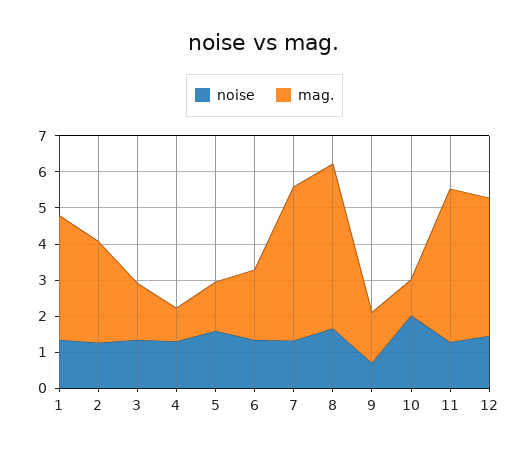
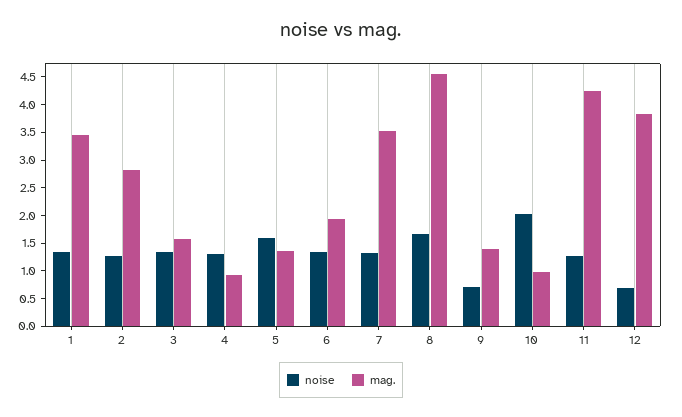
mag., 7: 4.25 -> 3.5
noise, 12: 1.5 -> 0.75

